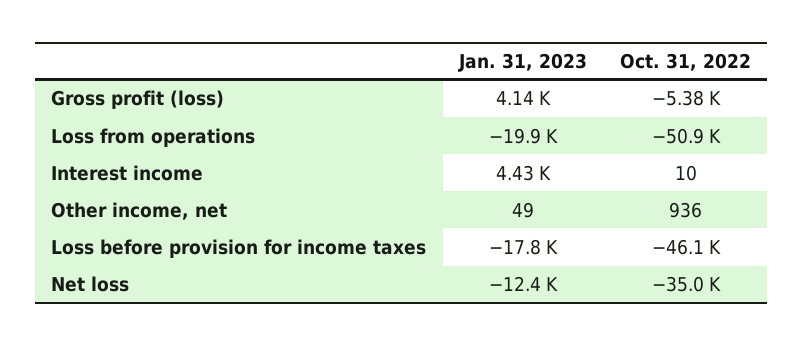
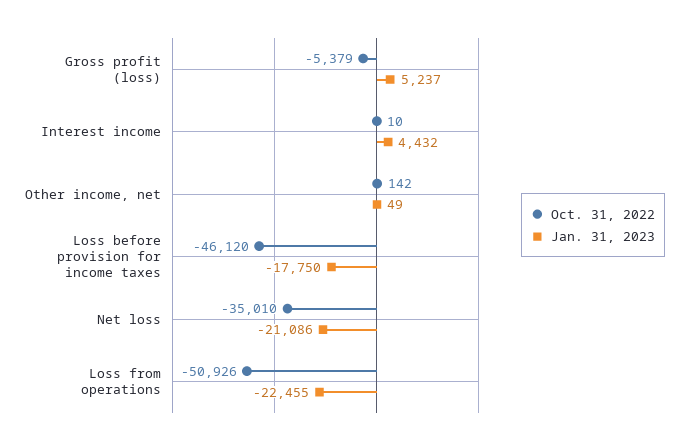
Jan. 31, 2023, Gross profit (loss): 4140 -> 5237
Jan. 31, 2023, Loss from operations: -19900 -> -22455
Oct. 31, 2022, Other income, net: 936 -> 142
Jan. 31, 2023, Net loss: -12400 -> -21086

